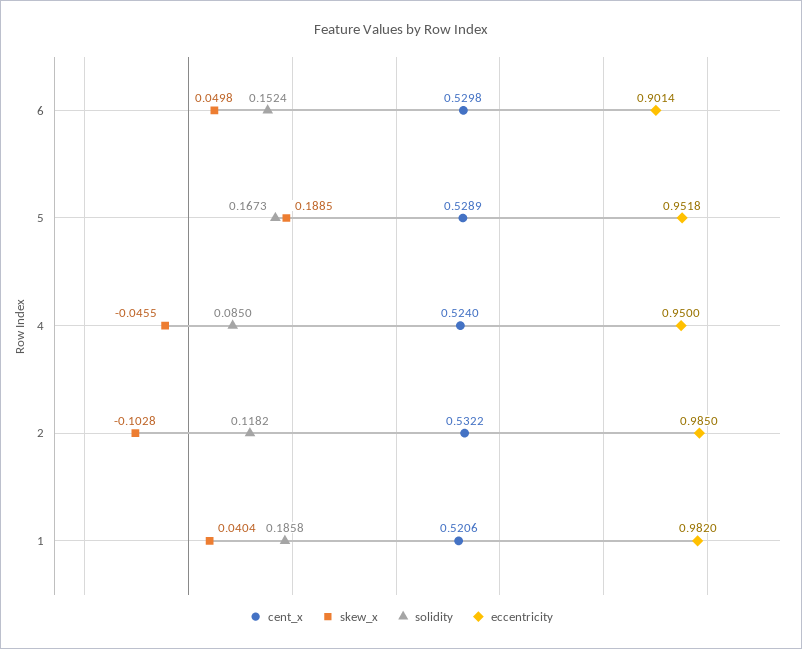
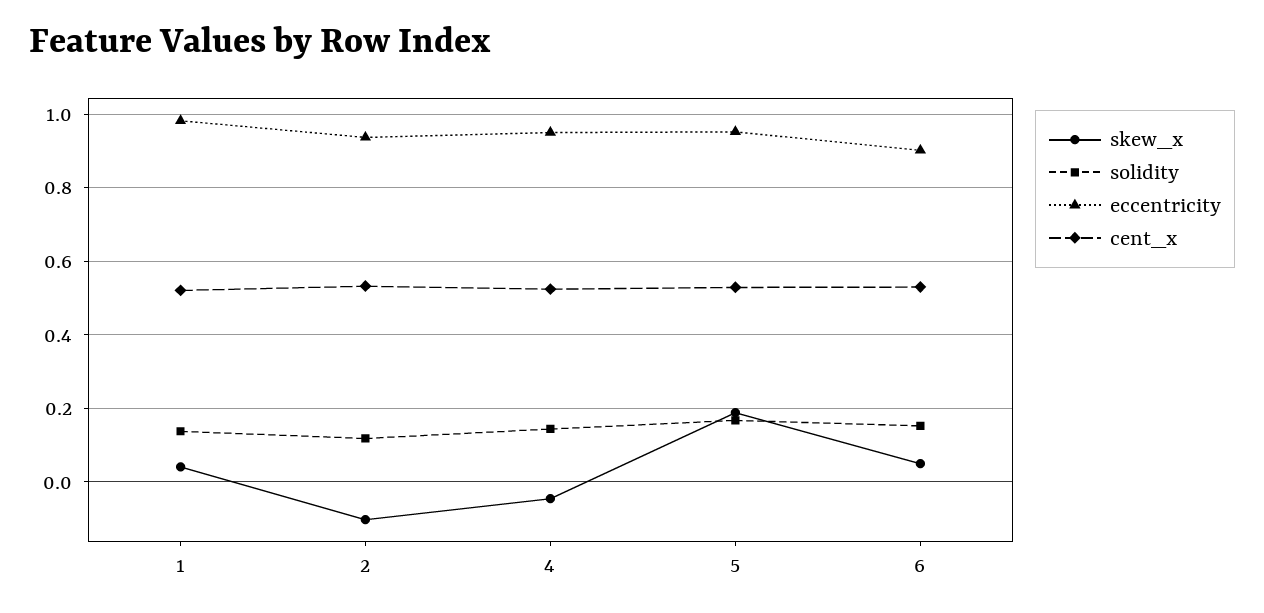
solidity, 4: 0.085 -> 0.14
eccentricity, 2: 0.985 -> 0.94
solidity, 1: 0.1858 -> 0.14

